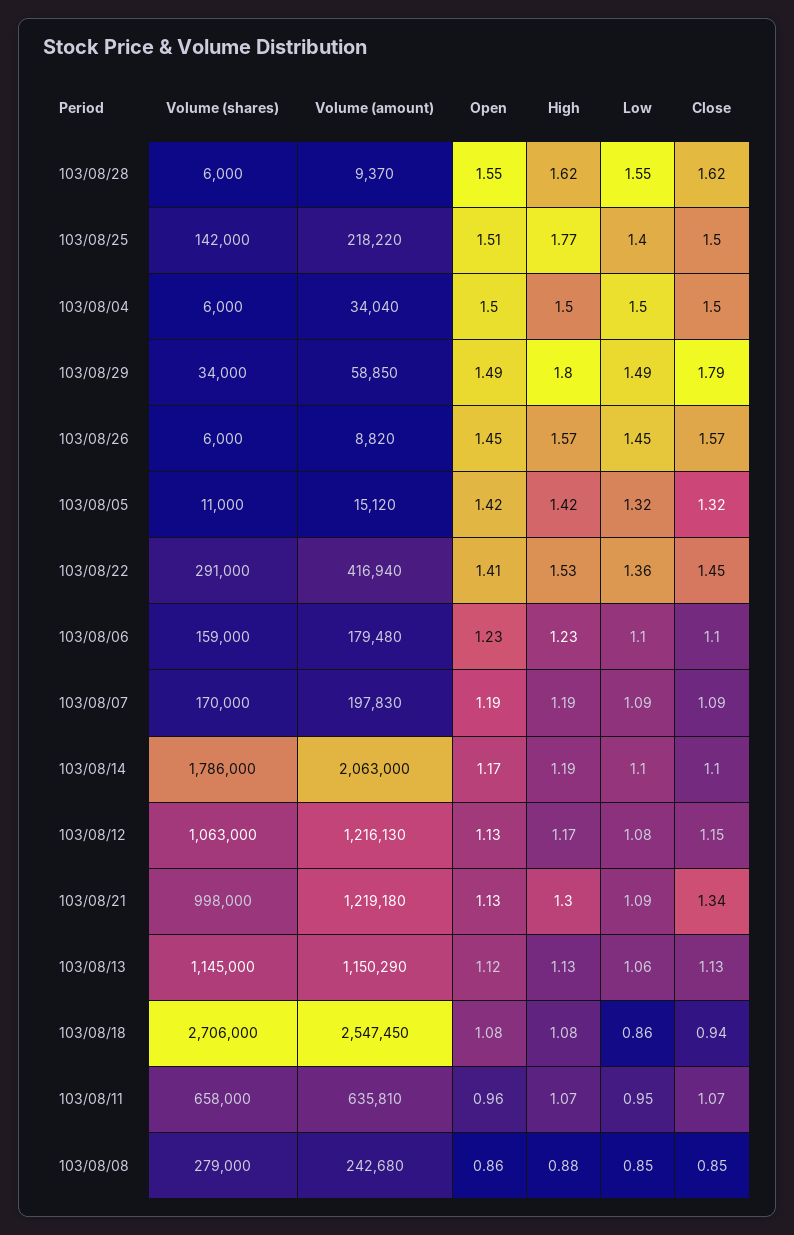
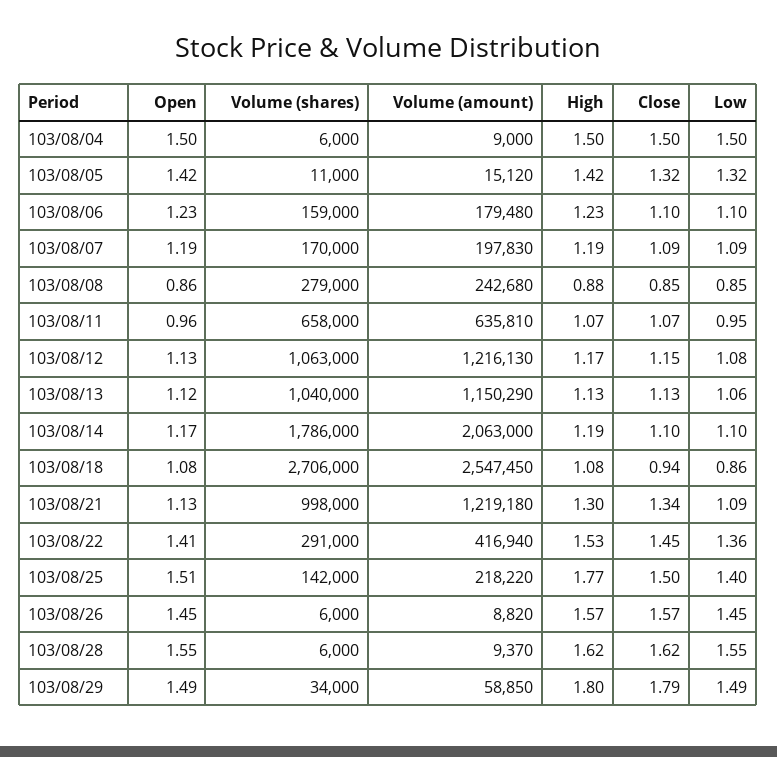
Volume (amount), 103/08/04: 34040 -> 9000
Volume (shares), 103/08/13: 1145000 -> 1040000

